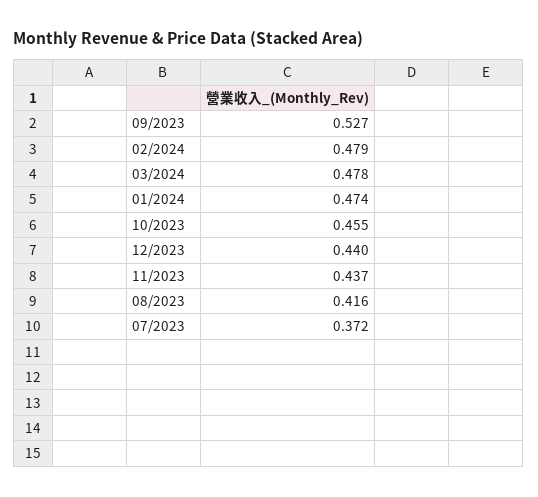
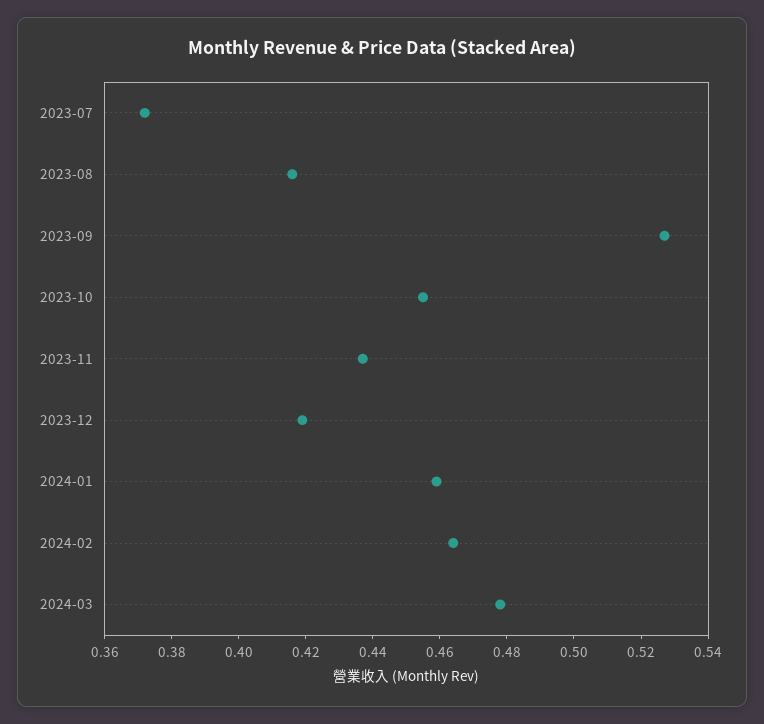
02/2024: 0.479 -> 0.465
01/2024: 0.474 -> 0.46
12/2023: 0.44 -> 0.42

